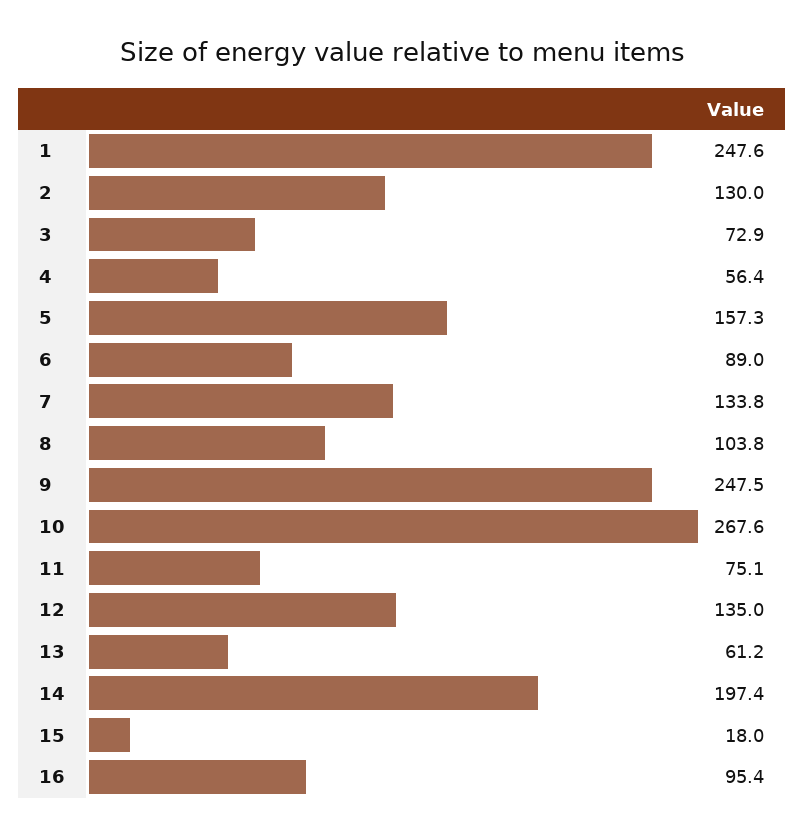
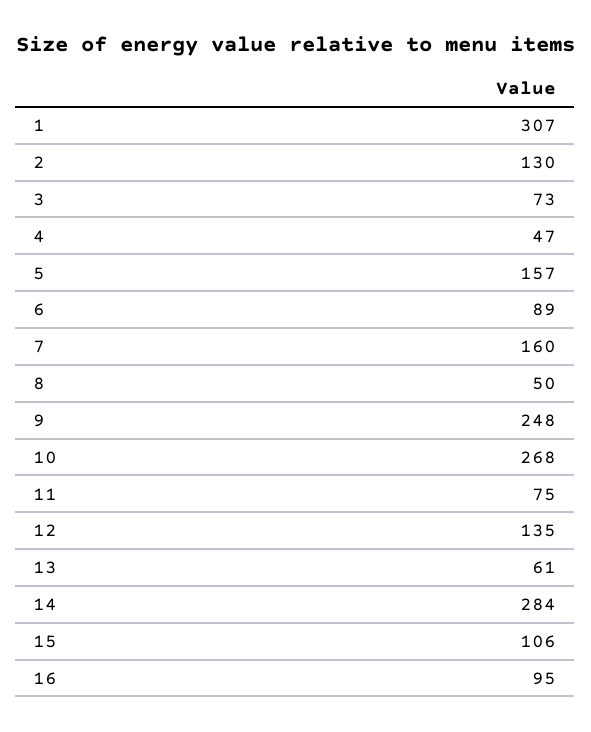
1: 247.6 -> 307
4: 56.4 -> 47
7: 133.8 -> 160
8: 103.8 -> 50
14: 197.4 -> 284
15: 18 -> 106

